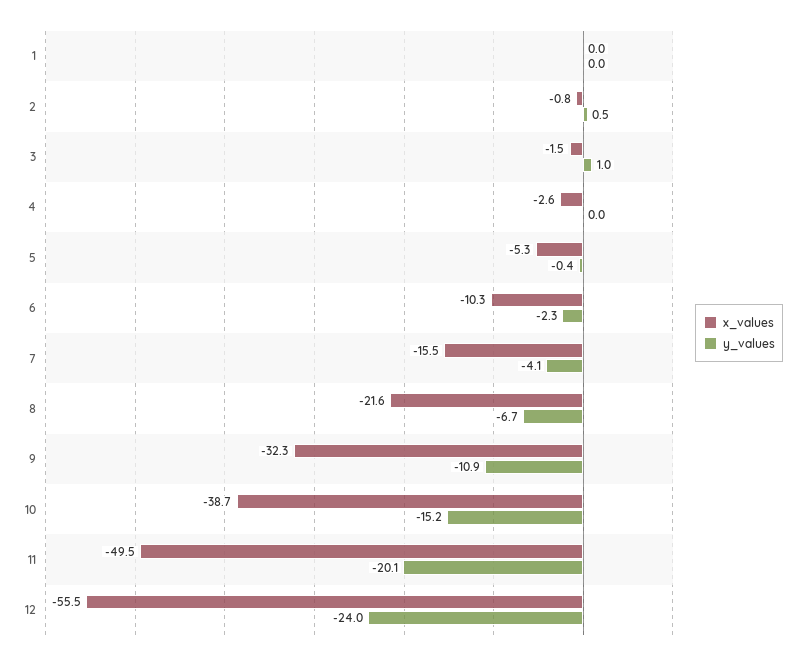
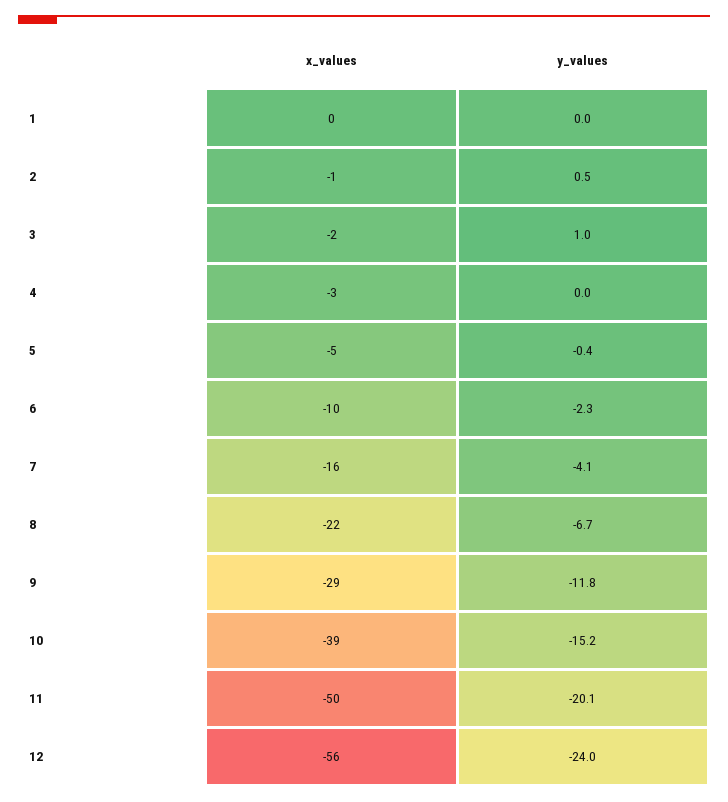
x_values, 9: -32.3 -> -29
y_values, 9: -10.9 -> -11.8

